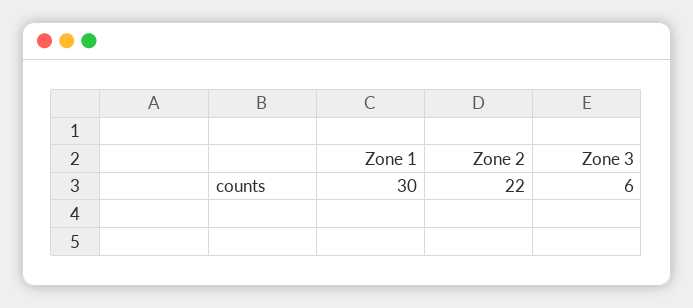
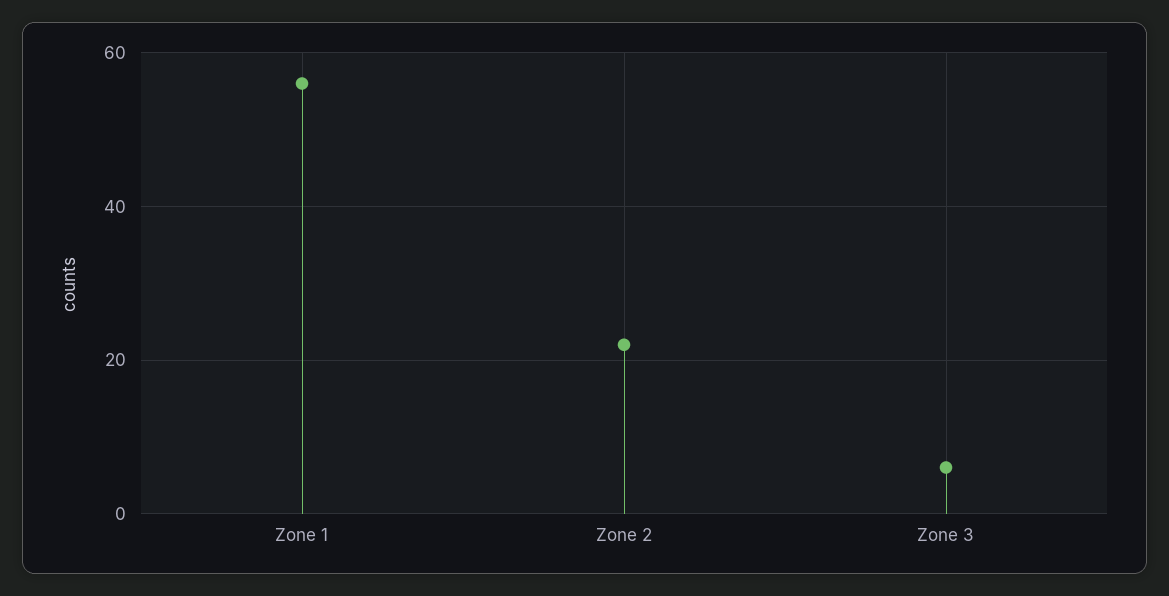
Zone 1: 30 -> 55

